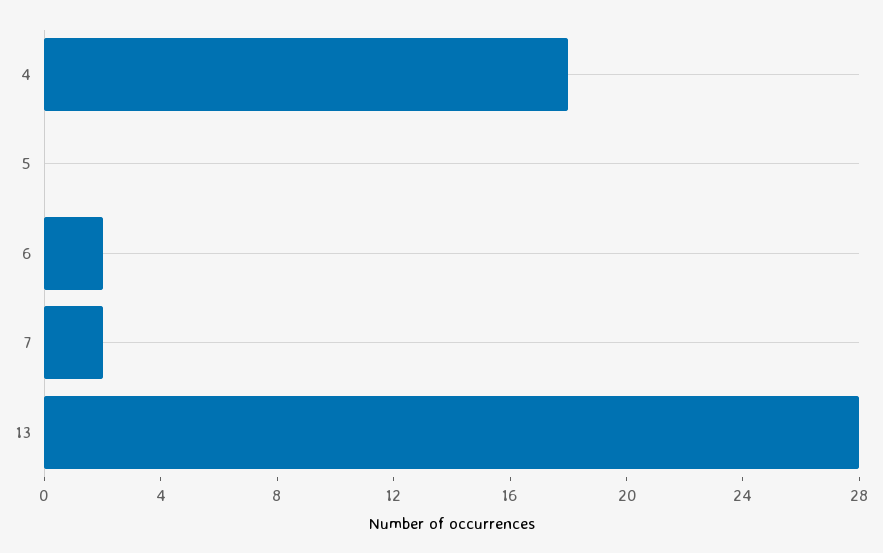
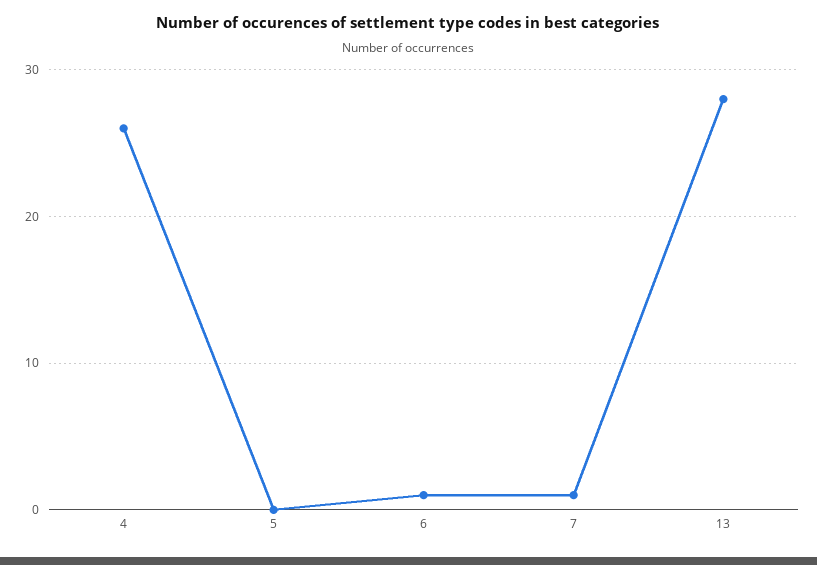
4: 18 -> 26
6: 2 -> 1
7: 2 -> 1

